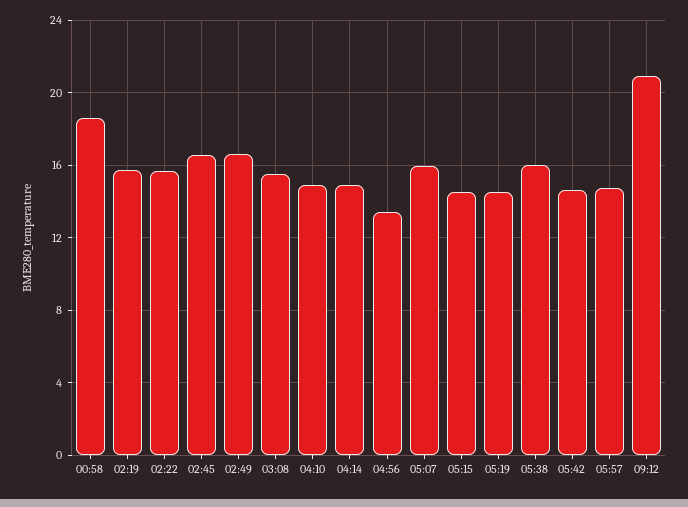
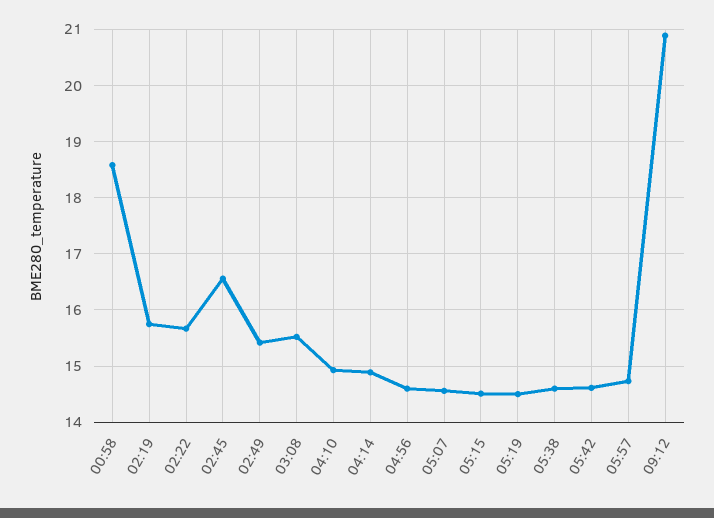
02:49: 16.5 -> 15.4
04:56: 13.5 -> 14.6
05:07: 16 -> 14.6
05:38: 16 -> 14.6

